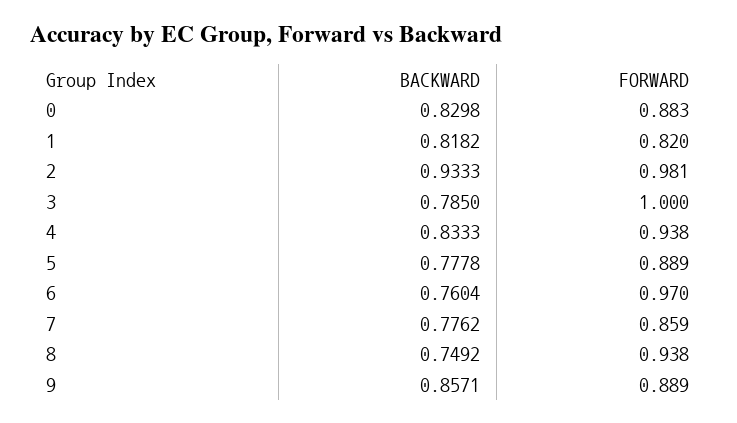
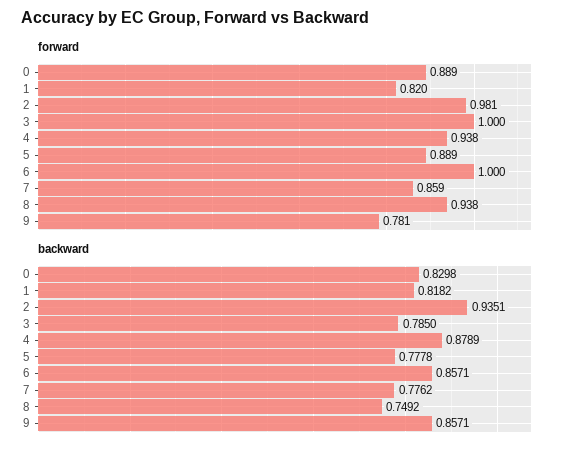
FORWARD, 0: 0.883 -> 0.889
BACKWARD, 2: 0.9333 -> 0.9351
BACKWARD, 4: 0.8333 -> 0.8789
BACKWARD, 6: 0.7604 -> 0.8571
FORWARD, 6: 0.97 -> 1
FORWARD, 9: 0.889 -> 0.781

